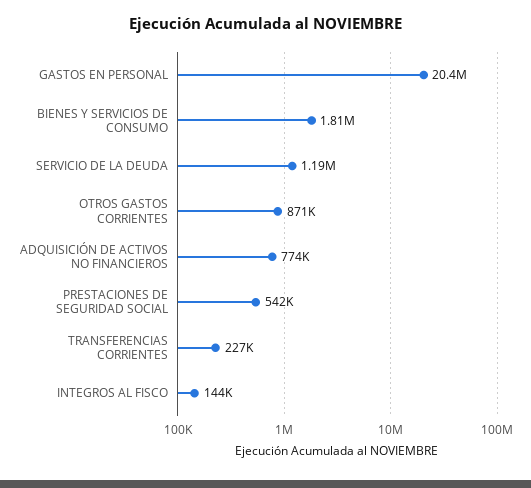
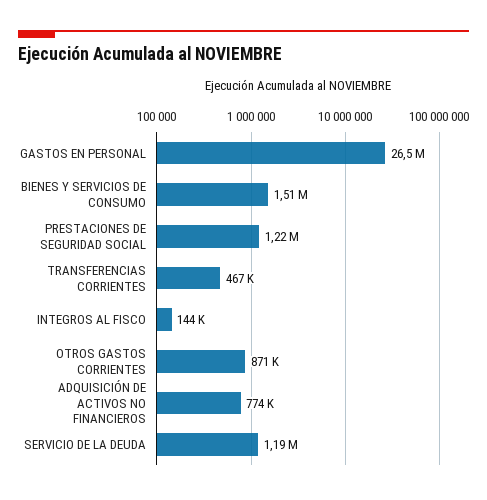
GASTOS EN PERSONAL: 20400000 -> 26500000
BIENES Y SERVICIOS DE CONSUMO: 1810000 -> 1510000
PRESTACIONES DE SEGURIDAD SOCIAL: 542000 -> 1220000
TRANSFERENCIAS CORRIENTES: 227000 -> 467000

